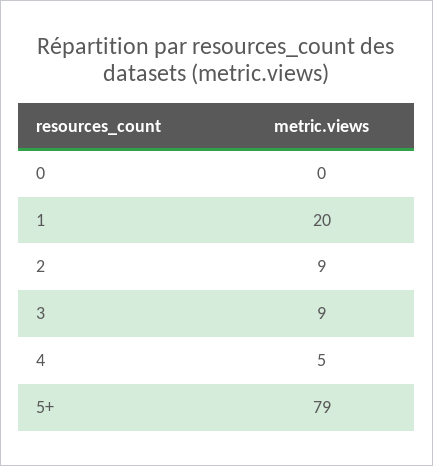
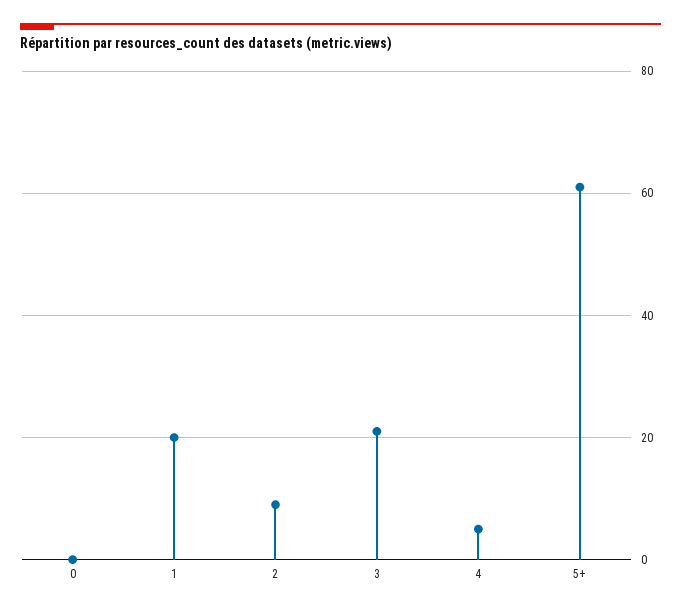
3: 9 -> 20
5+: 79 -> 60

